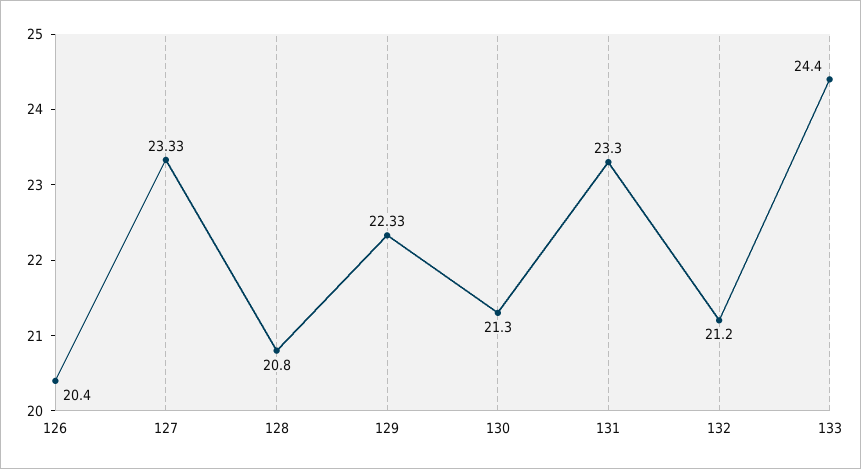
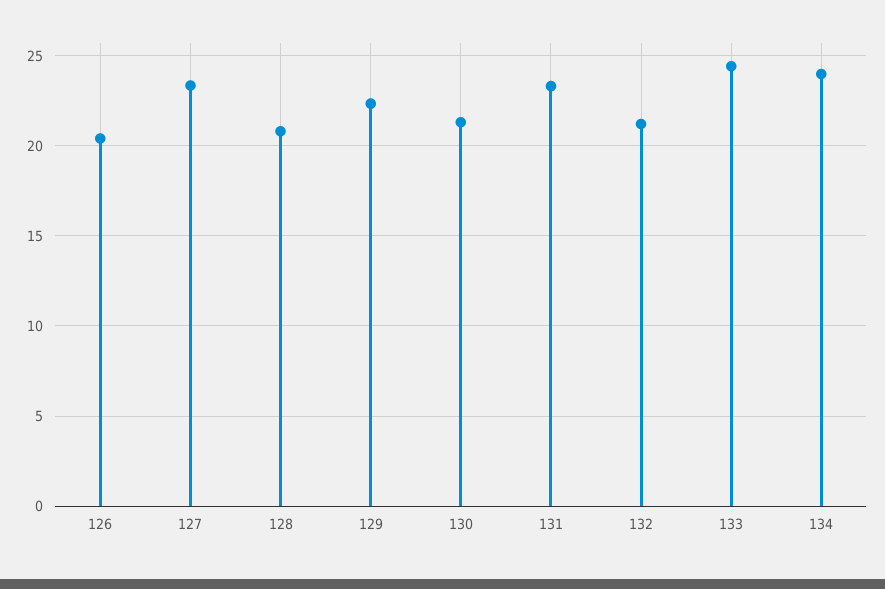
134: none -> 24

